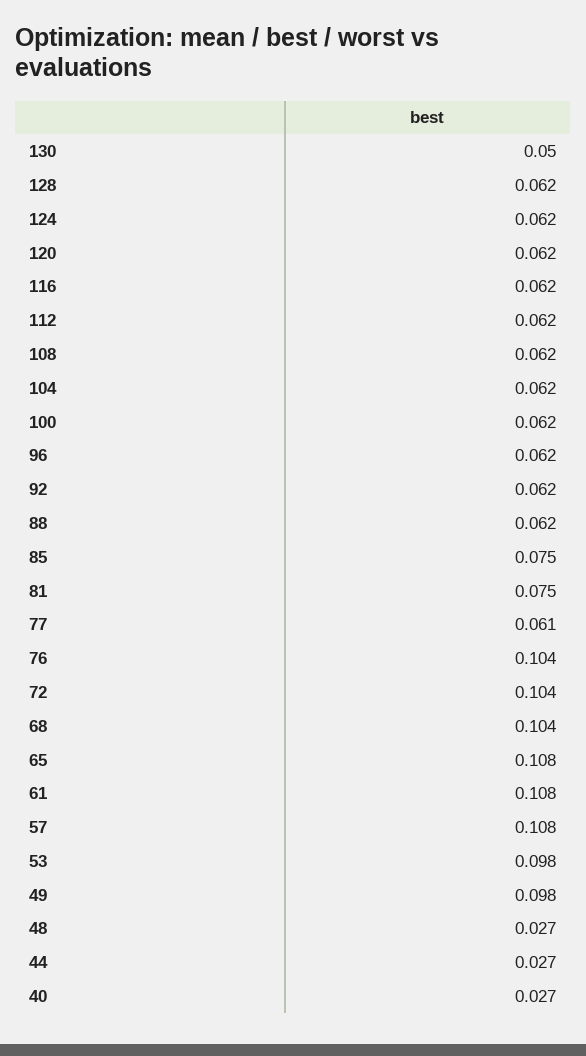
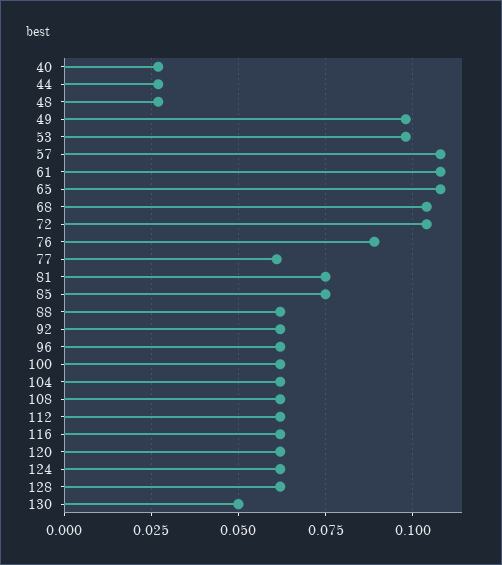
76: 0.104 -> 0.09

